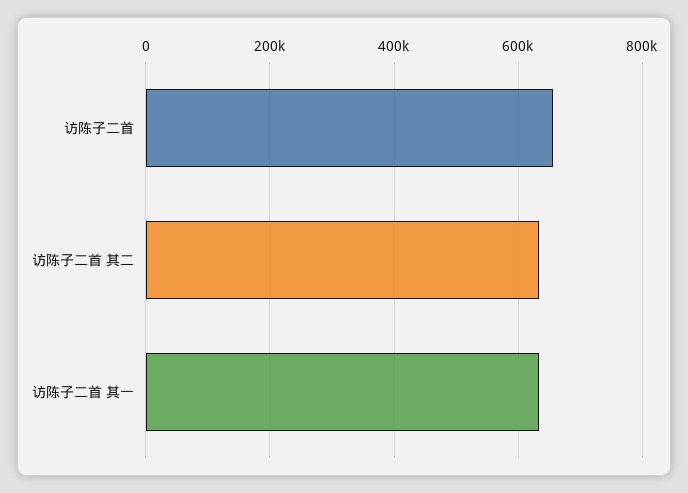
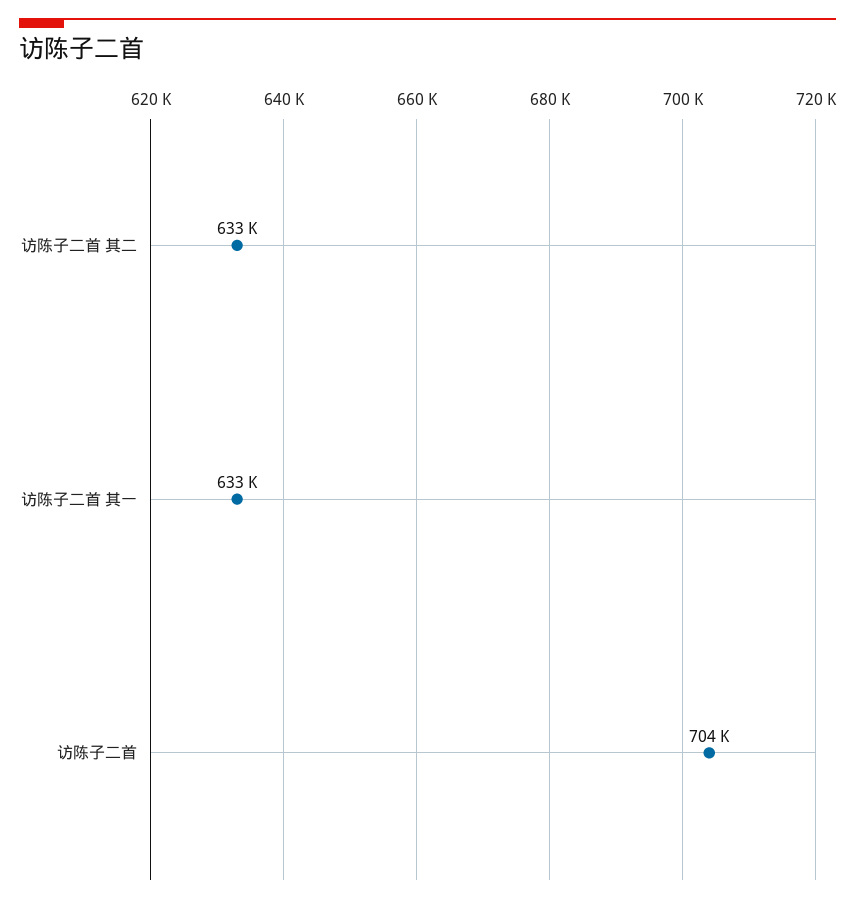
访陈子二首: 660000 -> 704000

